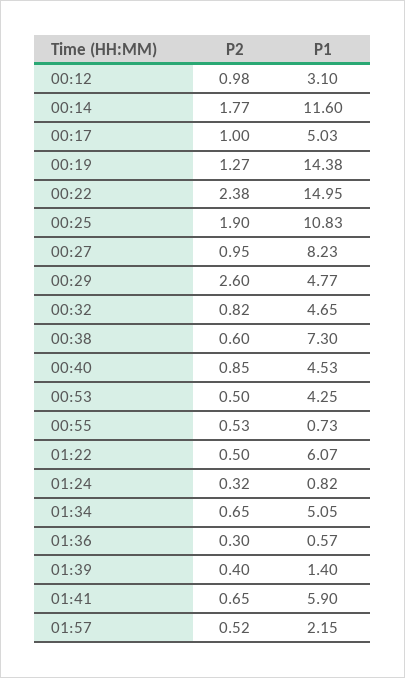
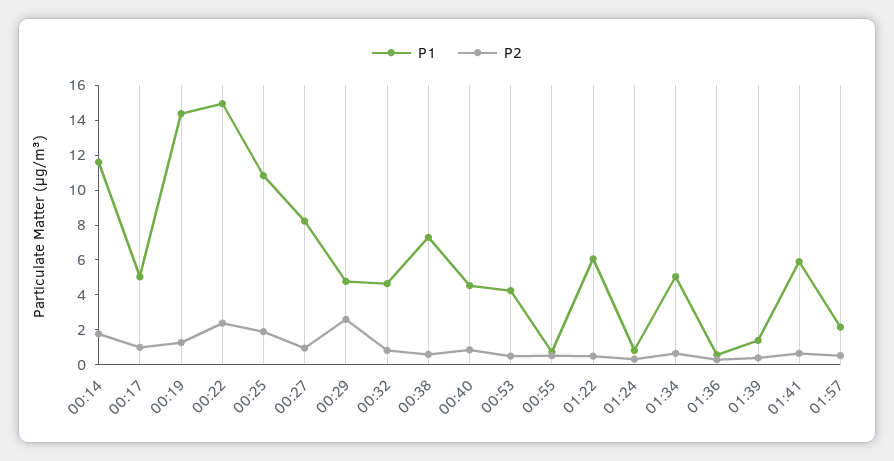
P2, 00:12: 0.98 -> none
P1, 00:12: 3.1 -> none

